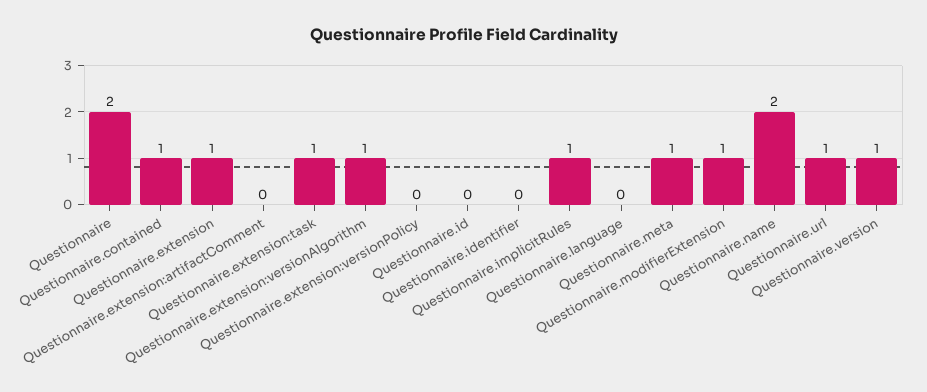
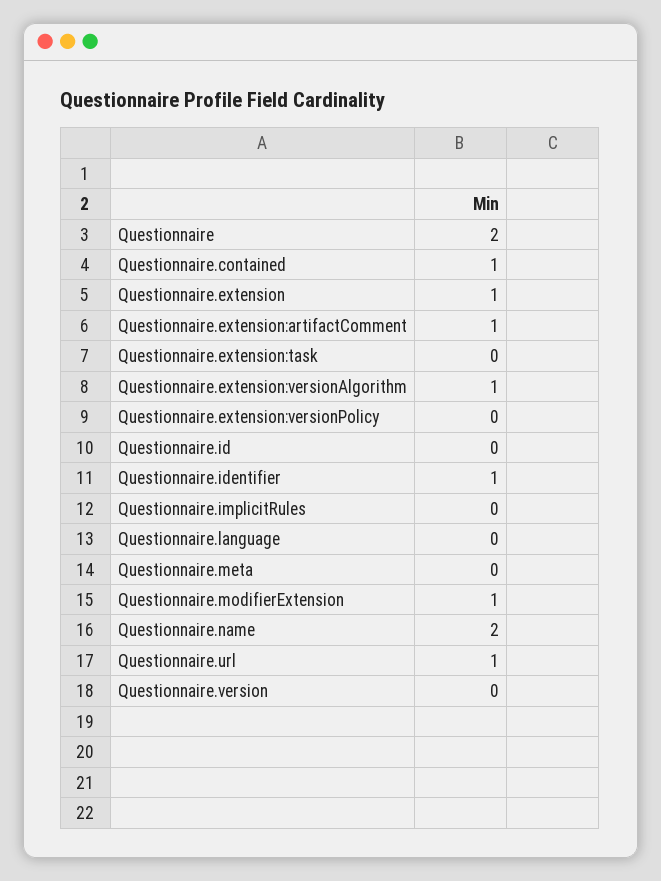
Questionnaire.extension:artifactComment: 0 -> 1
Questionnaire.extension:task: 1 -> 0
Questionnaire.identifier: 0 -> 1
Questionnaire.implicitRules: 1 -> 0
Questionnaire.meta: 1 -> 0
Questionnaire.version: 1 -> 0

